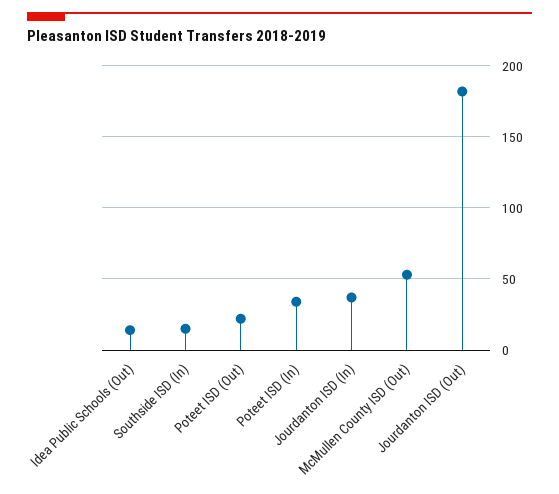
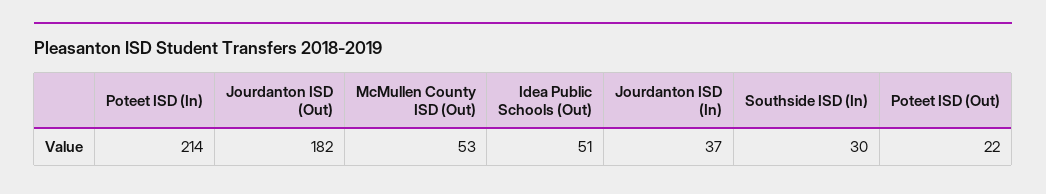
Idea Public Schools (Out): 15 -> 51
Southside ISD (In): 15 -> 30
Poteet ISD (In): 35 -> 214

